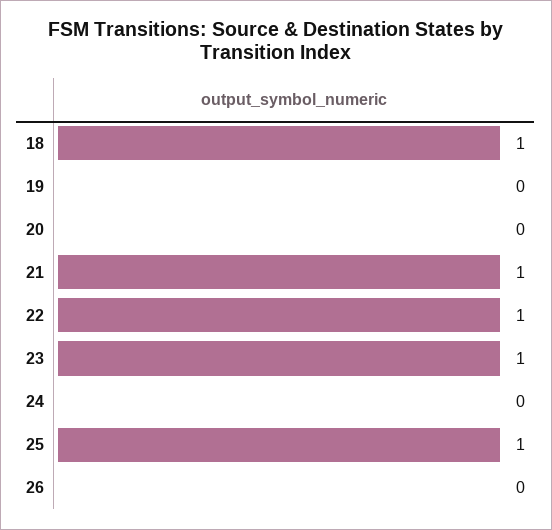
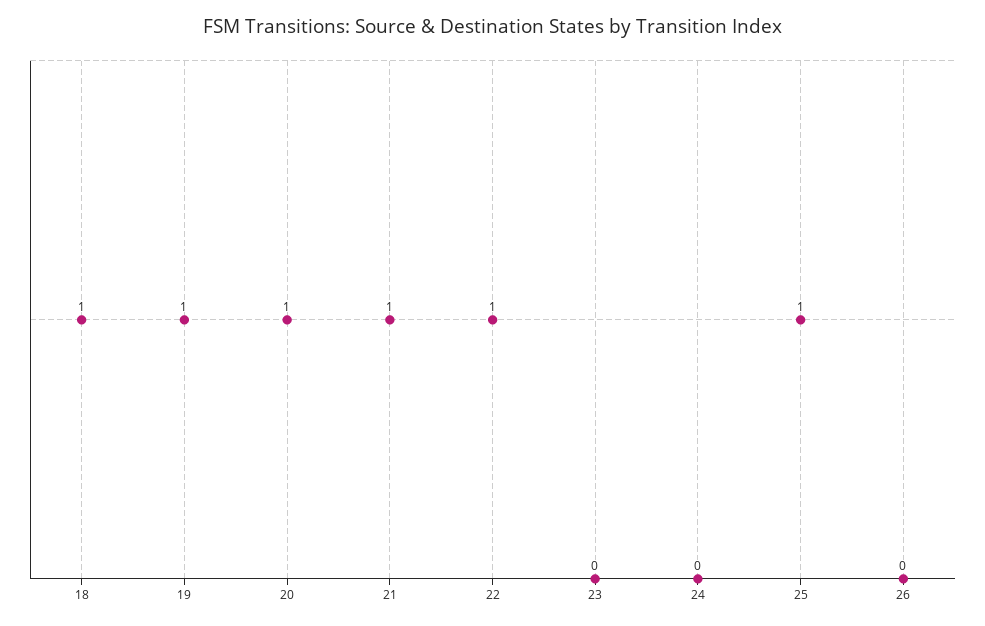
19: 0 -> 1
20: 0 -> 1
23: 1 -> 0

